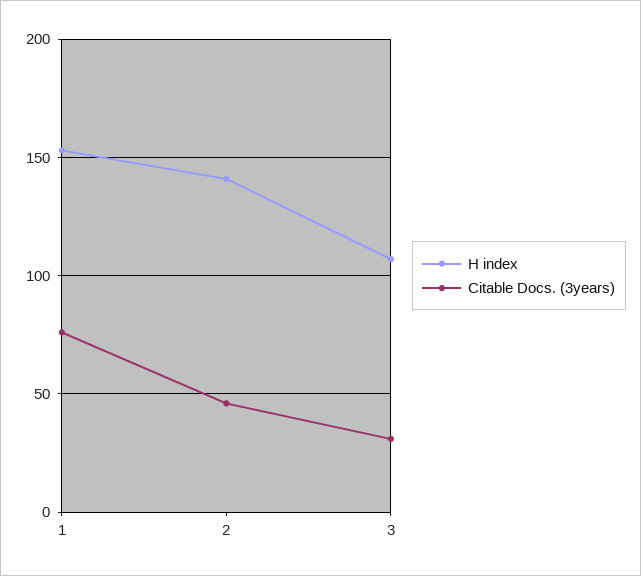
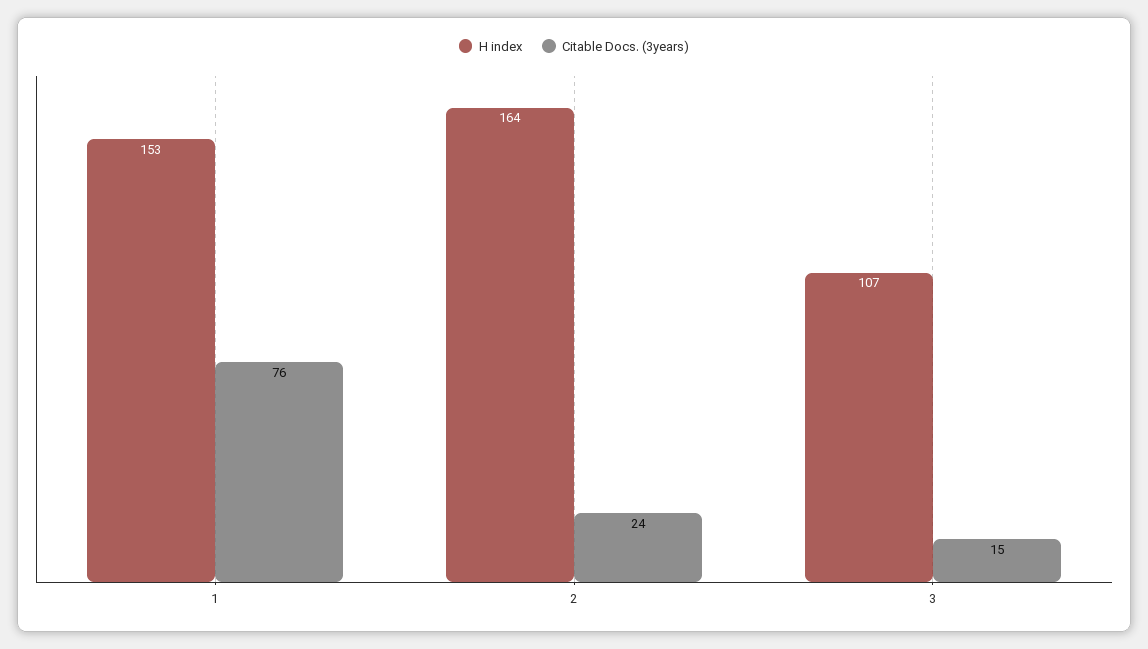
H index, 2: 140 -> 164
Citable Docs. (3years), 2: 45 -> 24
Citable Docs. (3years), 3: 30 -> 15

